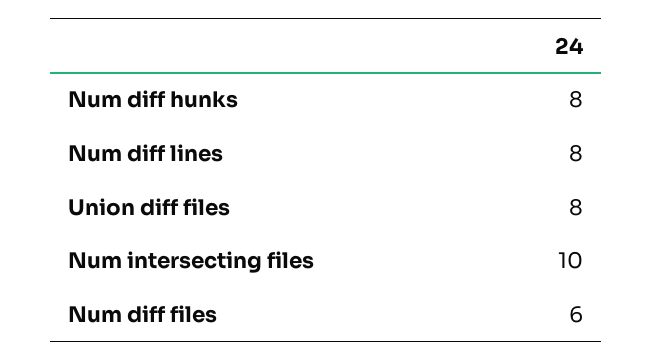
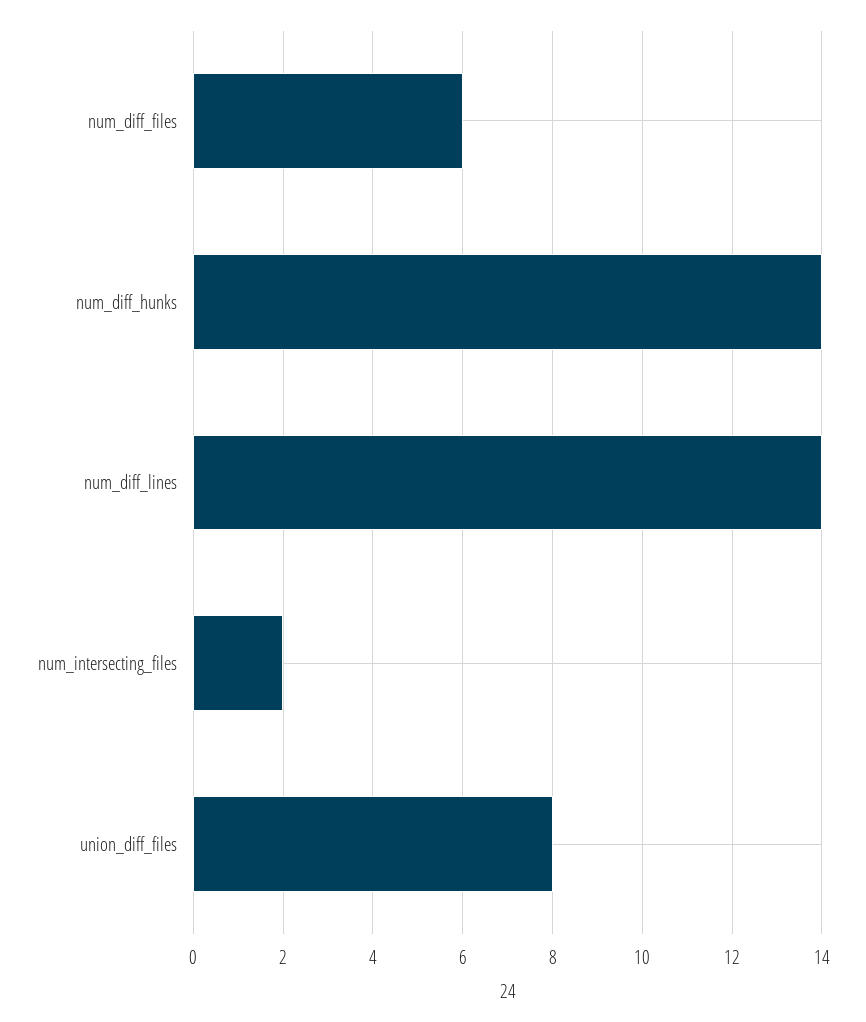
Num diff hunks: 8 -> 14
Num diff lines: 8 -> 14
Num intersecting files: 10 -> 2

